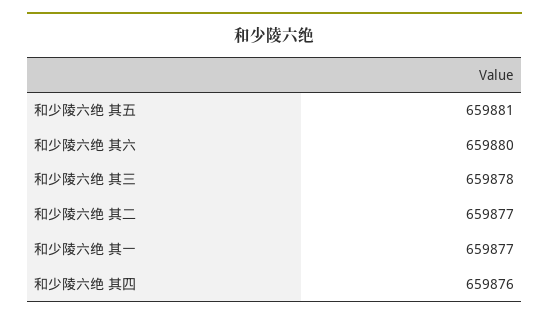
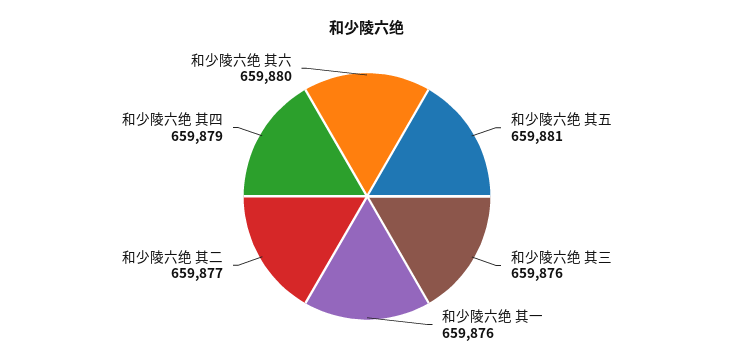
和少陵六绝 其三: 659878 -> 659876
和少陵六绝 其一: 659877 -> 659876
和少陵六绝 其四: 659876 -> 659879

